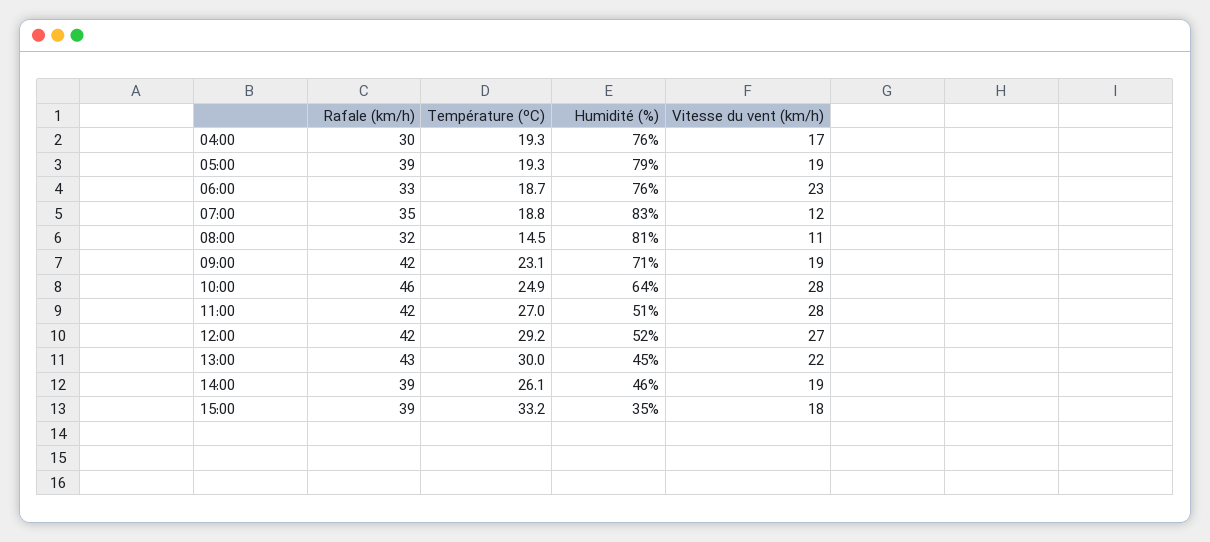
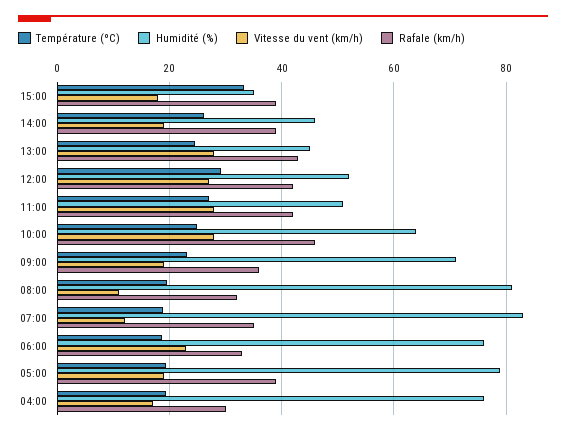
Température (ºC), 08:00: 14.5 -> 20
Rafale (km/h), 09:00: 42 -> 36
Température (ºC), 13:00: 30 -> 24
Vitesse du vent (km/h), 13:00: 22 -> 28

